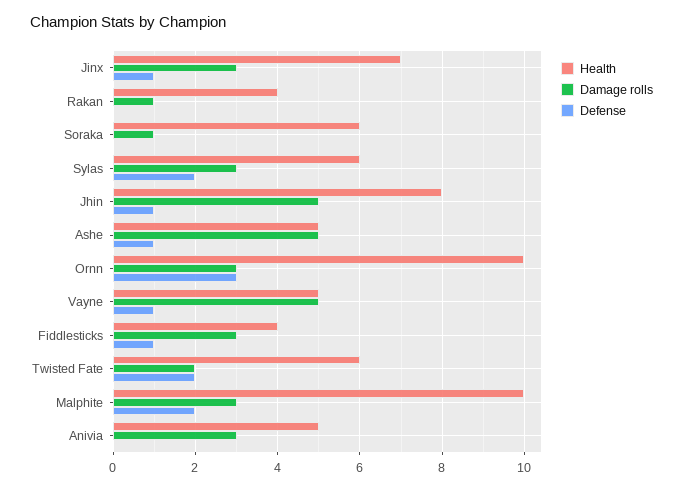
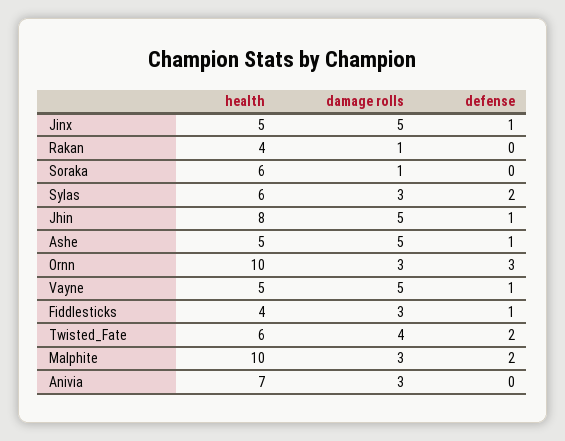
Health, Jinx: 7 -> 5
Damage rolls, Jinx: 3 -> 5
Damage rolls, Twisted Fate: 2 -> 4
Health, Anivia: 5 -> 7

